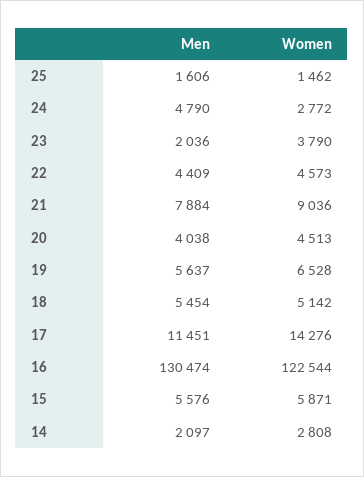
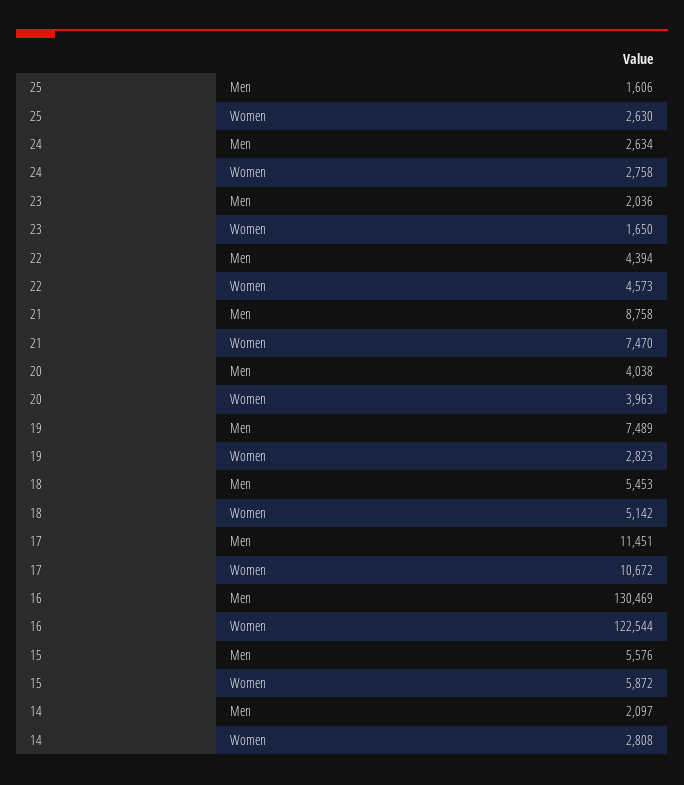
Women, 25: 1462 -> 2630
Men, 24: 4790 -> 2634
Women, 24: 2772 -> 2758
Women, 23: 3790 -> 1650
Men, 22: 4409 -> 4394
Men, 21: 7884 -> 8758
Women, 21: 9036 -> 7470
Women, 20: 4513 -> 3963
Men, 19: 5637 -> 7489
Women, 19: 6528 -> 2823
Men, 18: 5454 -> 5453
Women, 17: 14276 -> 10672
Men, 16: 130474 -> 130469
Women, 15: 5871 -> 5872

